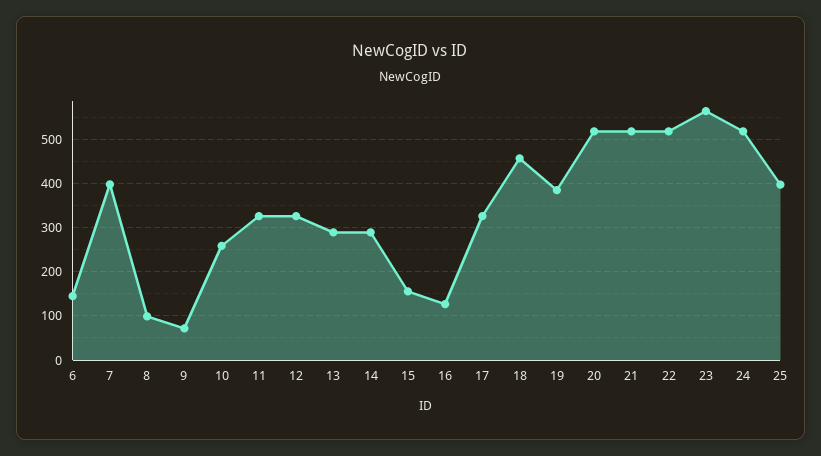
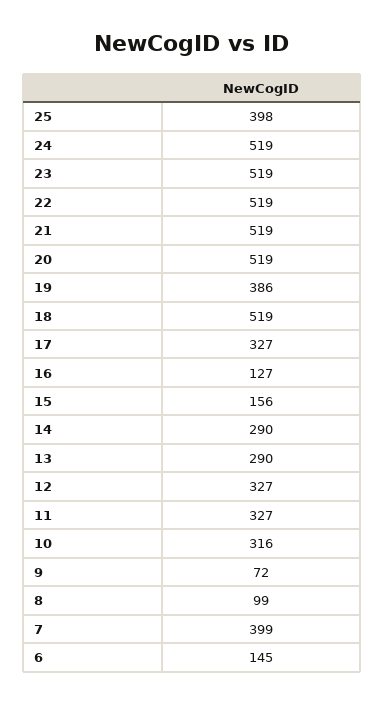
10: 260 -> 316
18: 460 -> 519
23: 560 -> 519

